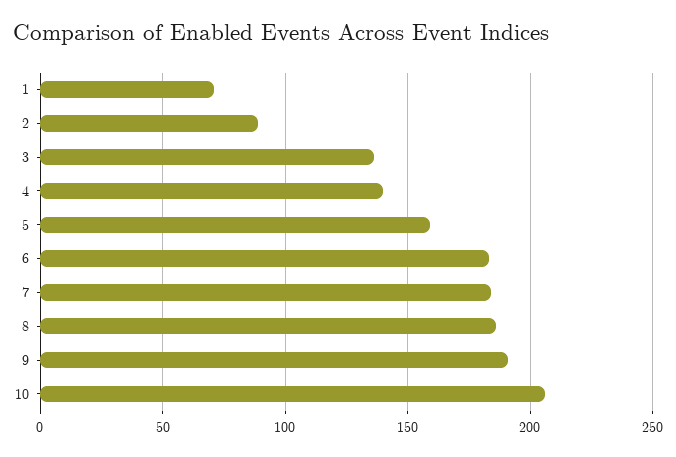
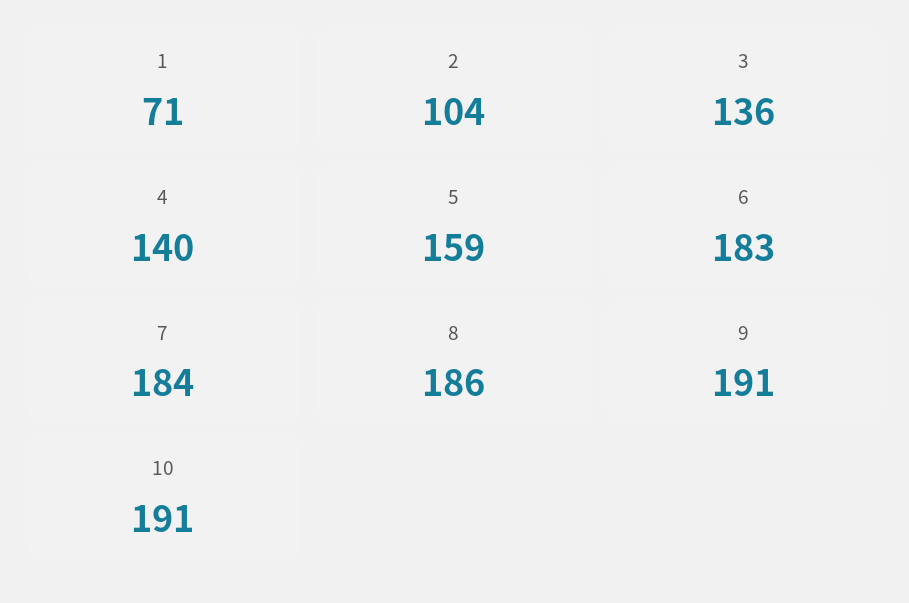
2: 90 -> 104
10: 205 -> 191

